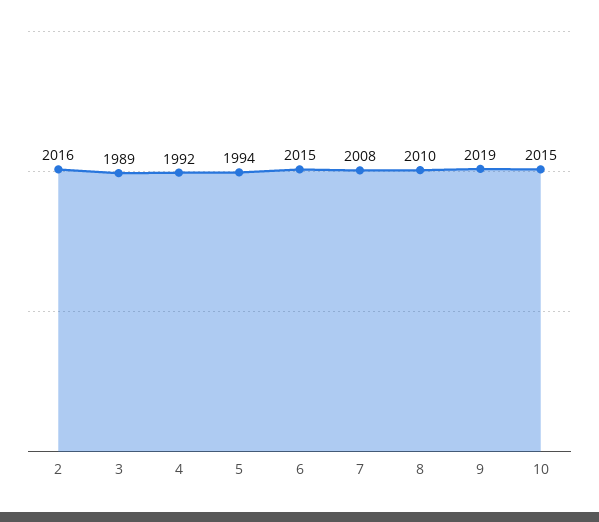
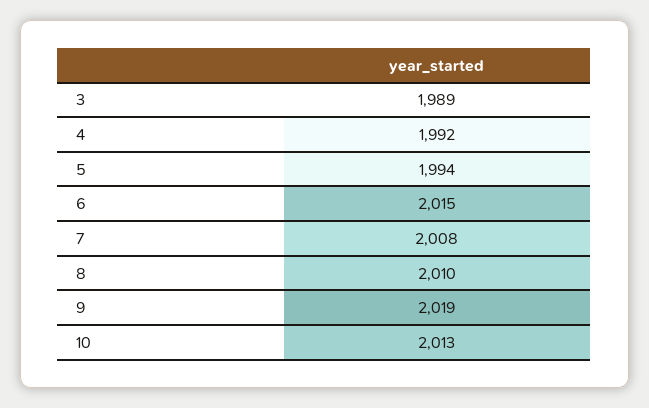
2: 2016 -> none
10: 2015 -> 2013

